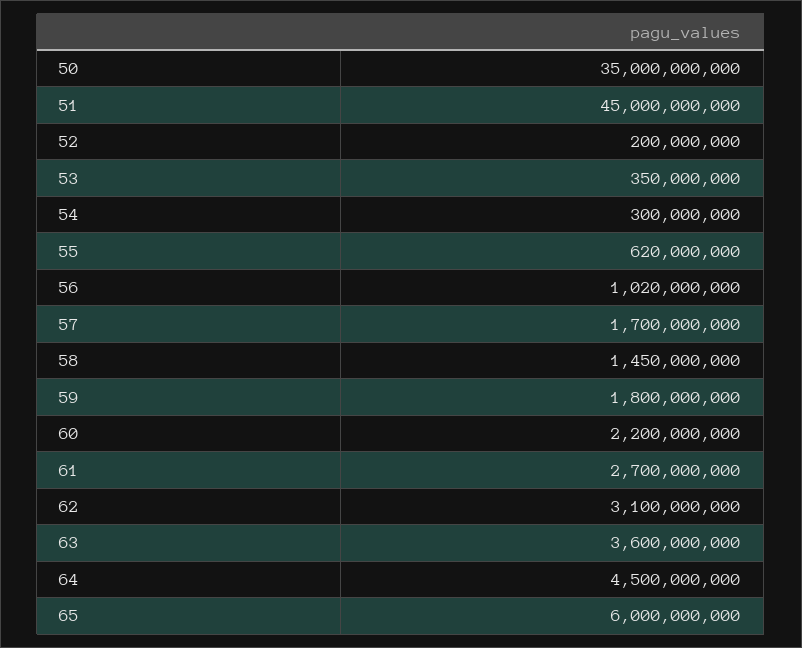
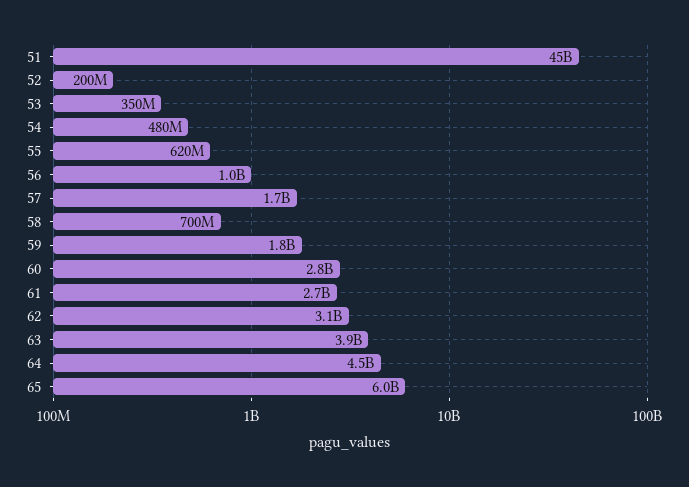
50: 35000000000 -> none
54: 300000000 -> 480000000
58: 1450000000 -> 700000000
60: 2200000000 -> 2800000000
63: 3600000000 -> 3900000000

